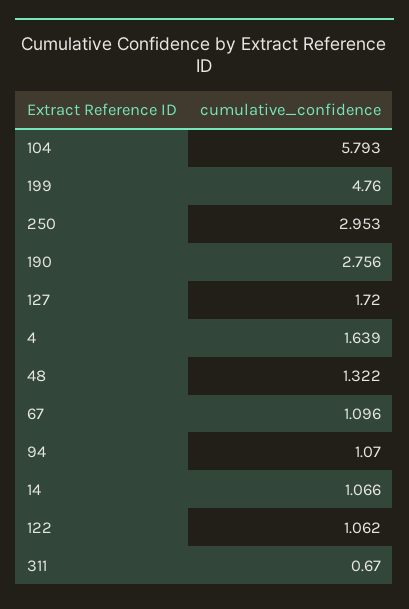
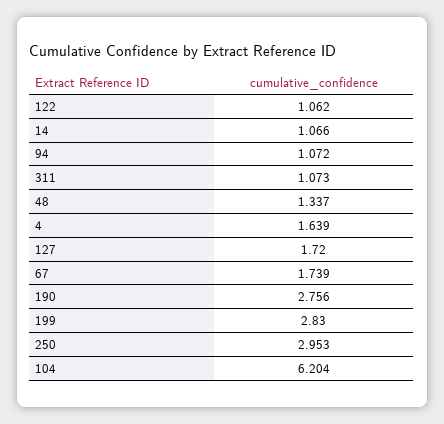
104: 5.793 -> 6.204
199: 4.76 -> 2.83
48: 1.322 -> 1.337
67: 1.096 -> 1.739
94: 1.07 -> 1.072
311: 0.67 -> 1.073

